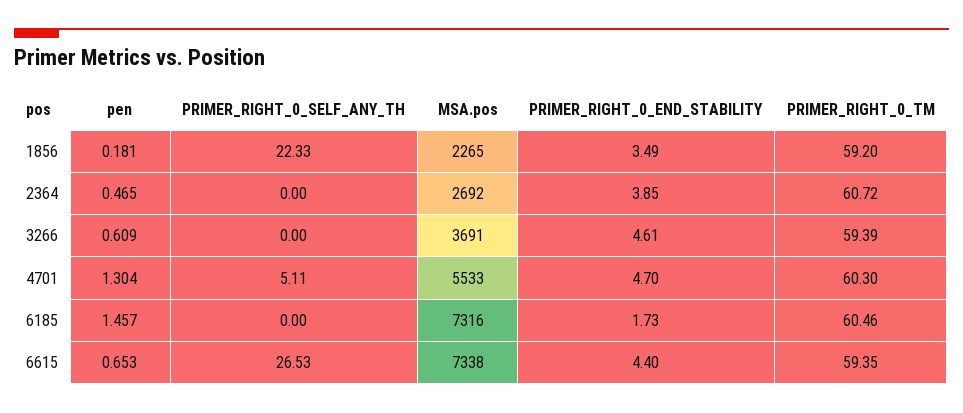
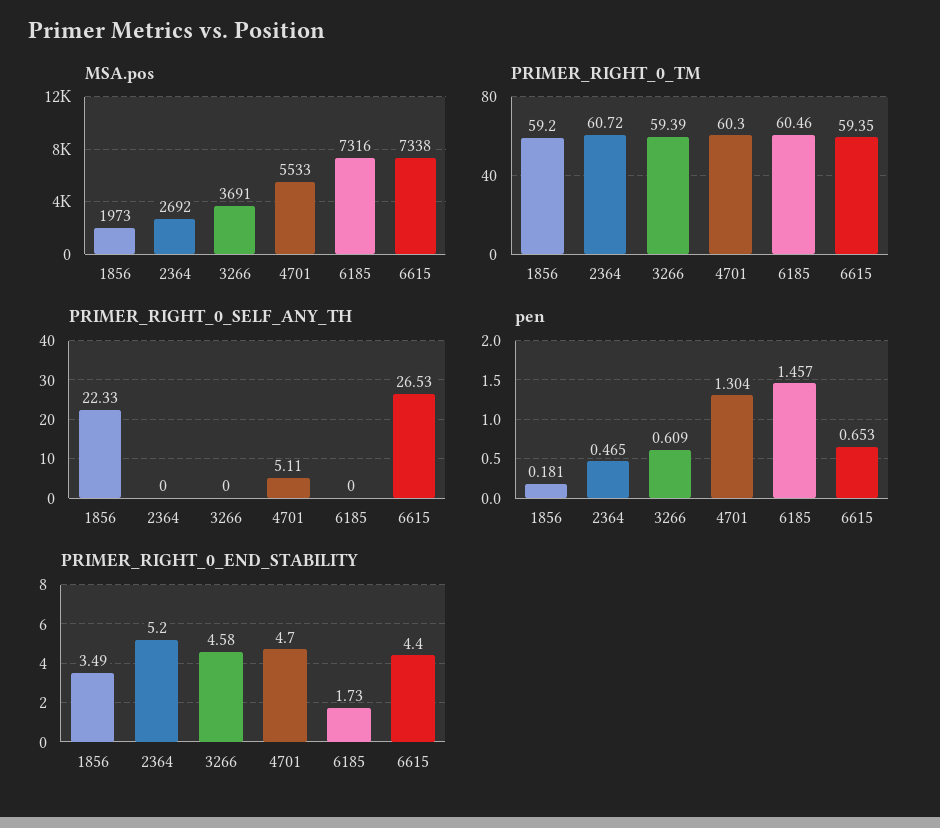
MSA.pos, 1856: 2265 -> 1973
PRIMER_RIGHT_0_END_STABILITY, 2364: 3.85 -> 5.2
PRIMER_RIGHT_0_END_STABILITY, 3266: 4.61 -> 4.58

